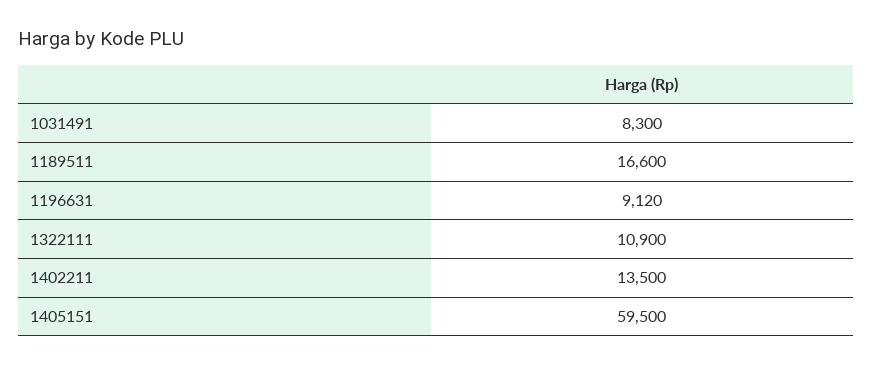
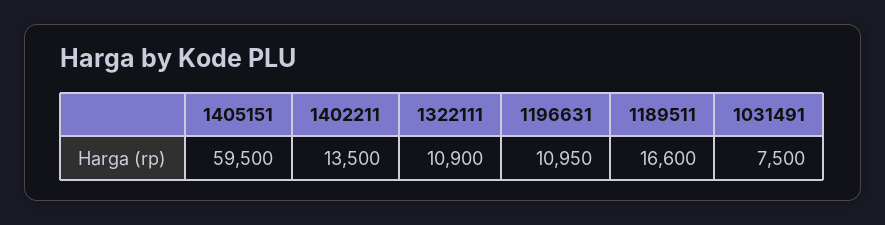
1031491: 8300 -> 7500
1196631: 9120 -> 10950

